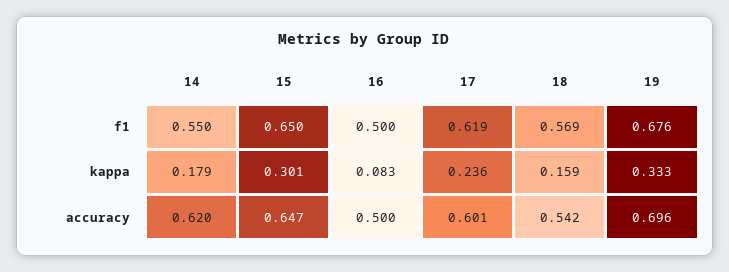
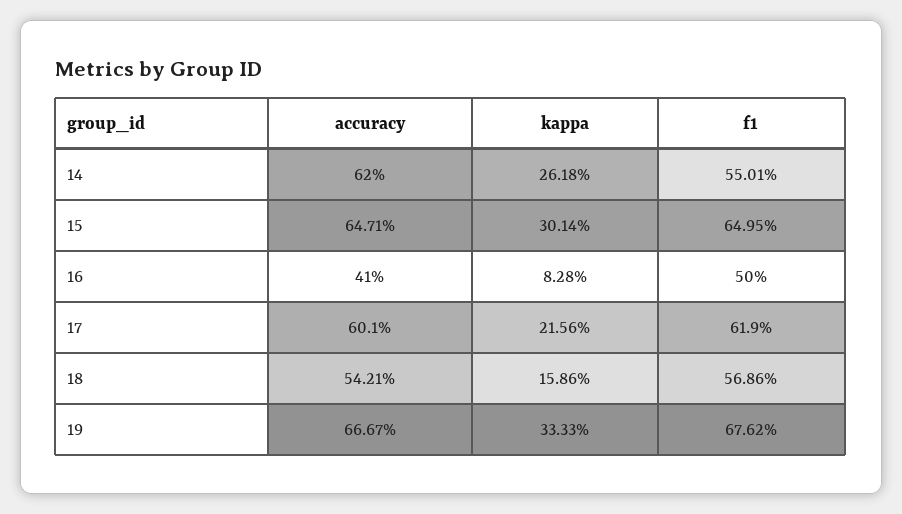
14, kappa: 0.179 -> 0.2618
17, kappa: 0.236 -> 0.2156
16, accuracy: 0.5 -> 0.41
19, accuracy: 0.696 -> 0.6667

